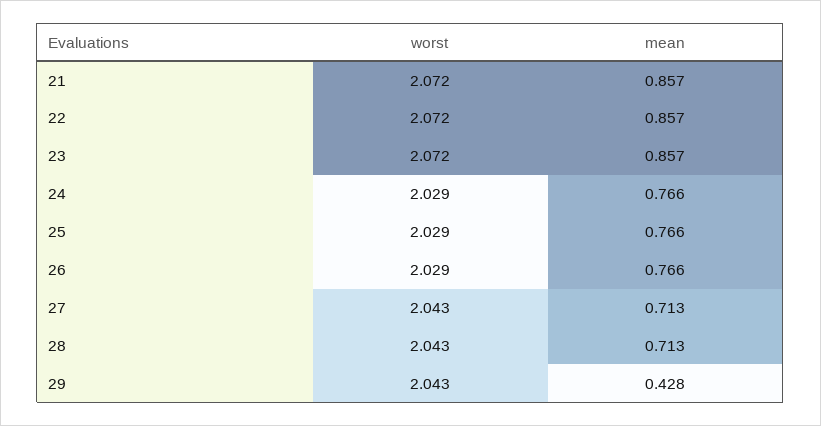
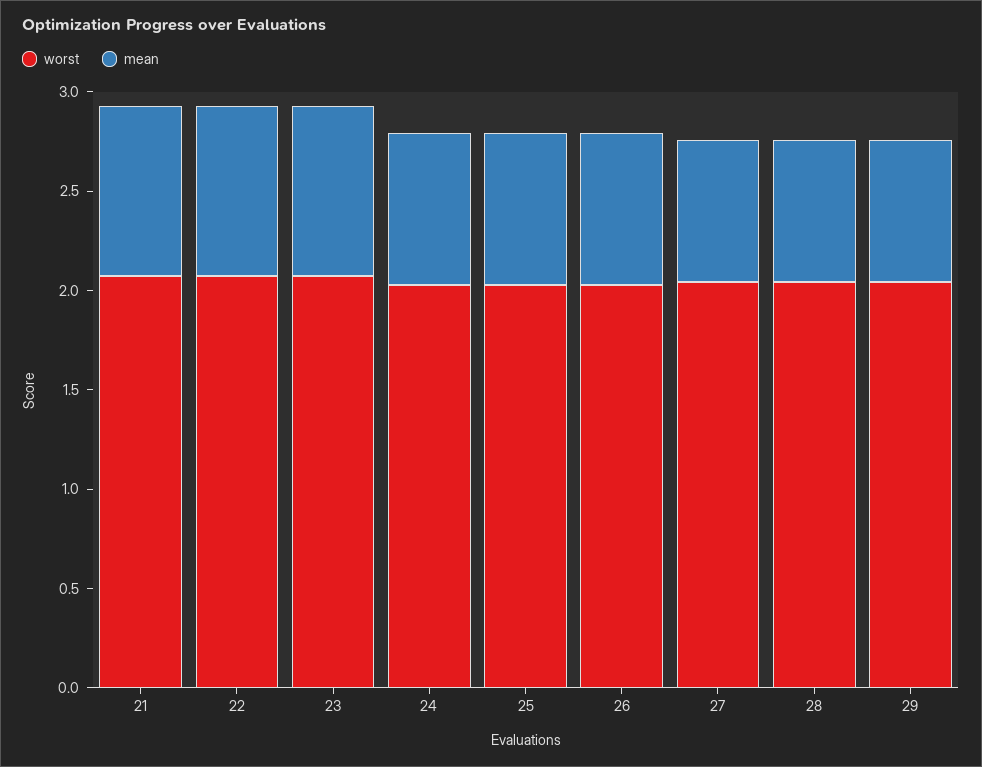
mean, 29: 0.428 -> 0.7

